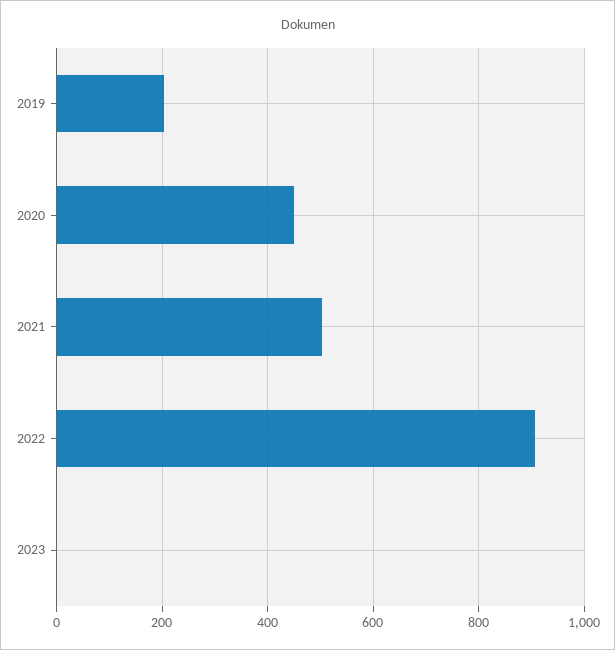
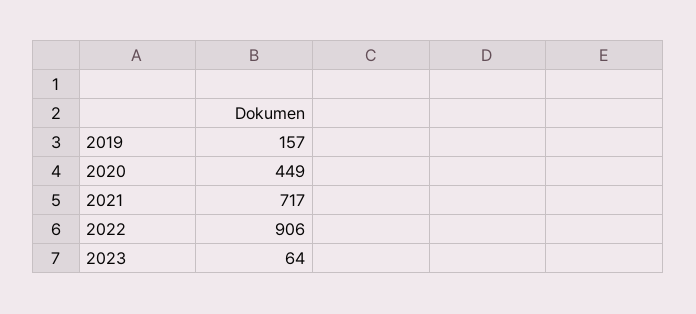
2019: 200 -> 157
2021: 500 -> 717
2023: 0 -> 64

